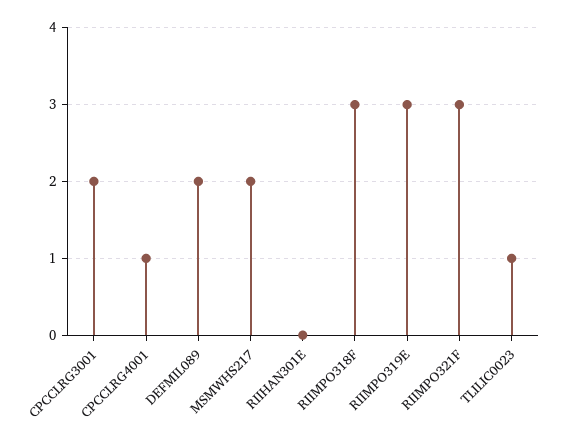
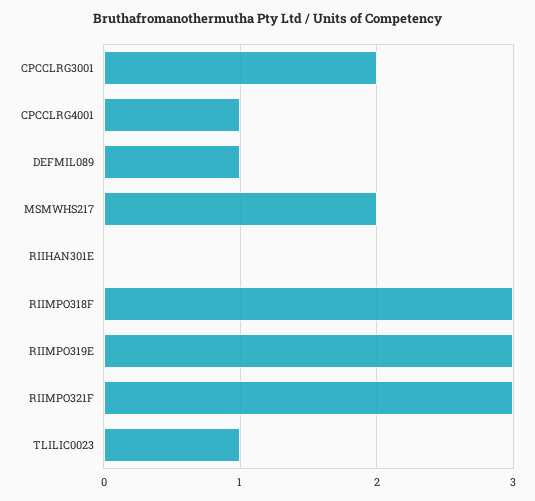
DEFMIL089: 2 -> 1

